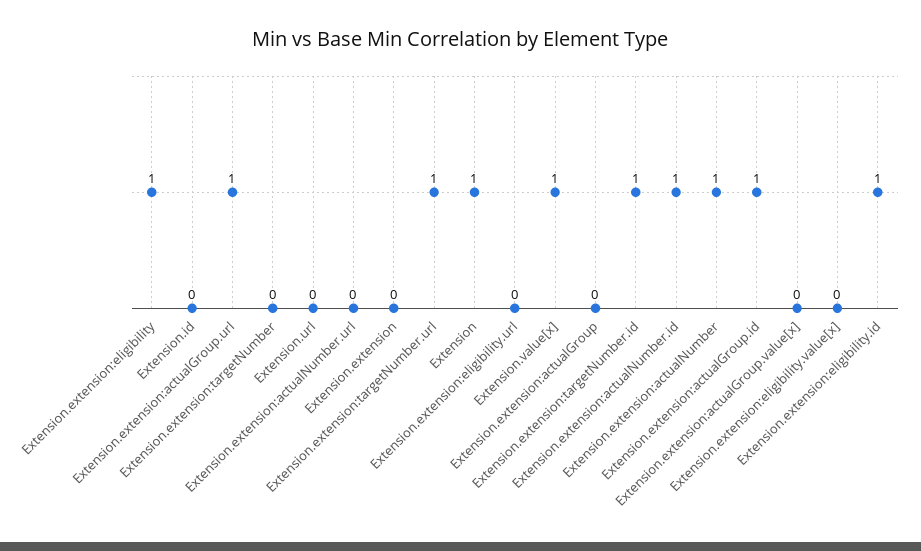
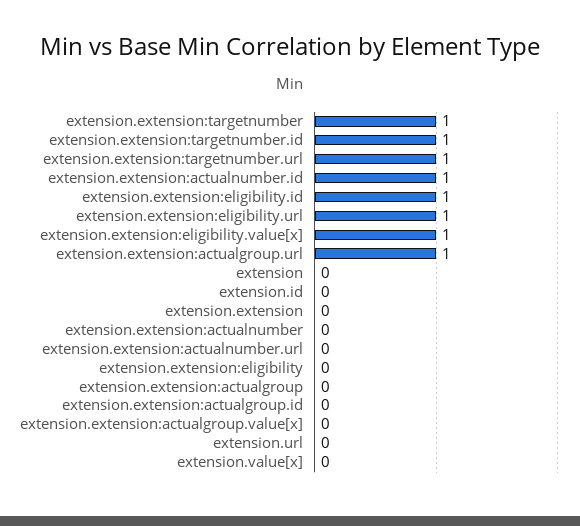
Extension.extension:eligibility: 1 -> 0
Extension.extension:targetNumber: 0 -> 1
Extension: 1 -> 0
Extension.extension:eligibility.url: 0 -> 1
Extension.value[x]: 1 -> 0
Extension.extension:actualNumber: 1 -> 0
Extension.extension:actualGroup.id: 1 -> 0
Extension.extension:eligibility.value[x]: 0 -> 1

